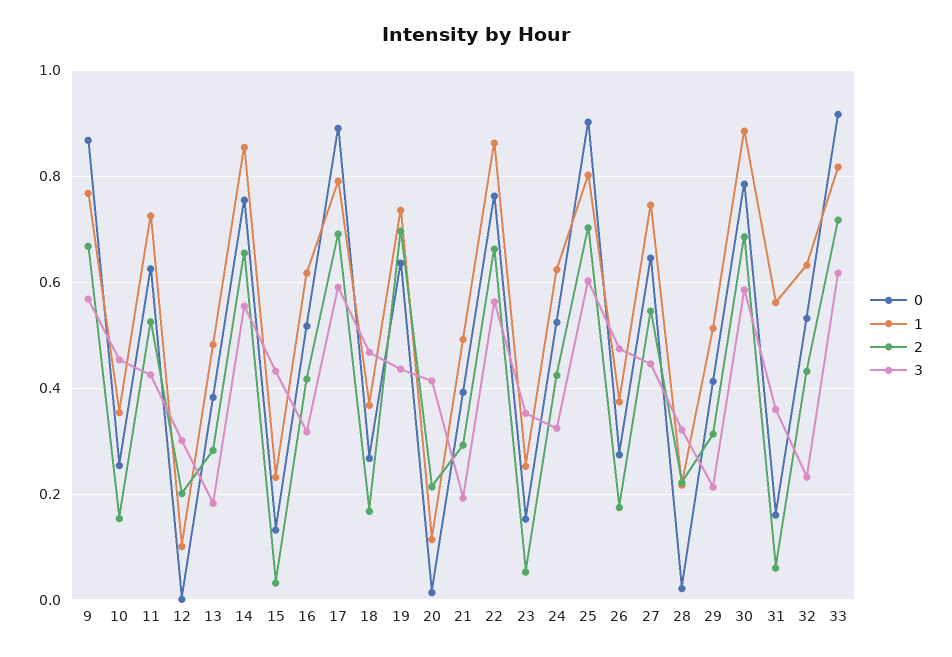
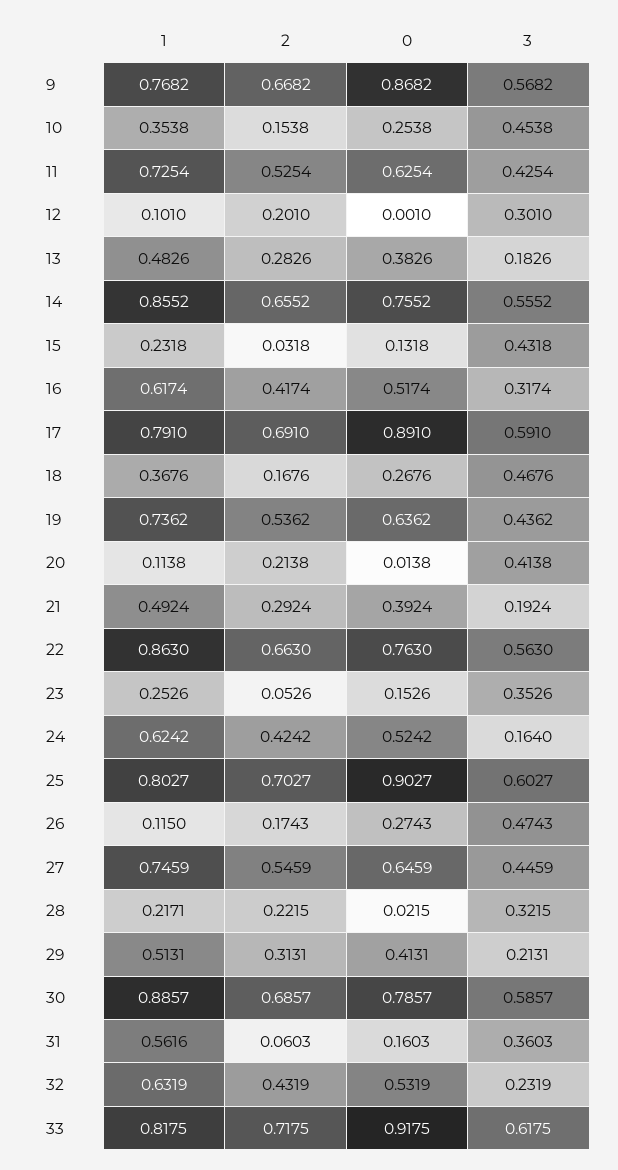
2, 19: 0.7 -> 0.5362
3, 24: 0.32 -> 0.164
1, 26: 0.38 -> 0.115

